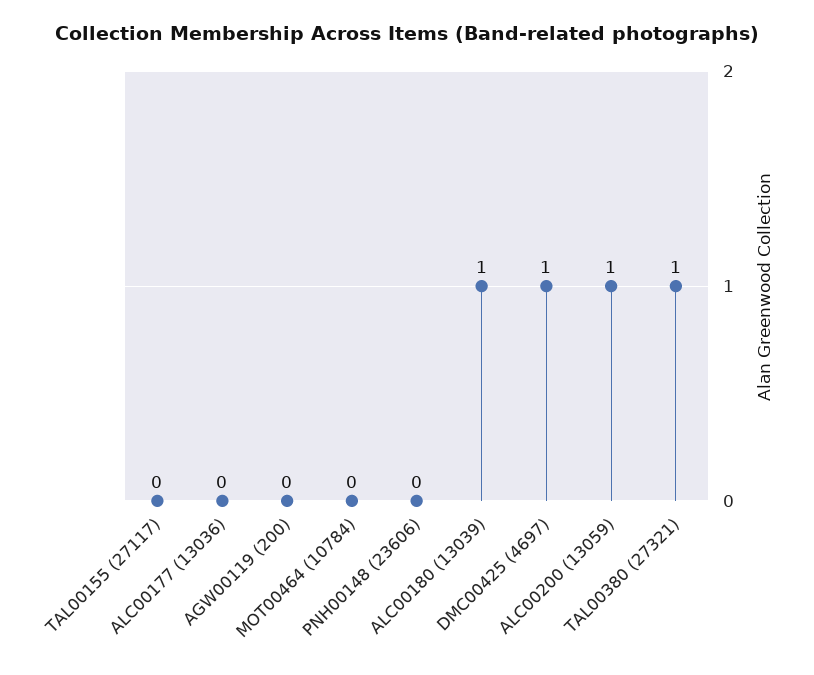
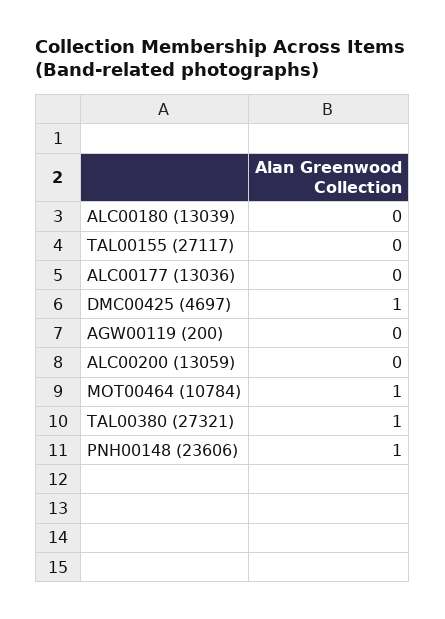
MOT00464 (10784): 0 -> 1
PNH00148 (23606): 0 -> 1
ALC00180 (13039): 1 -> 0
ALC00200 (13059): 1 -> 0

